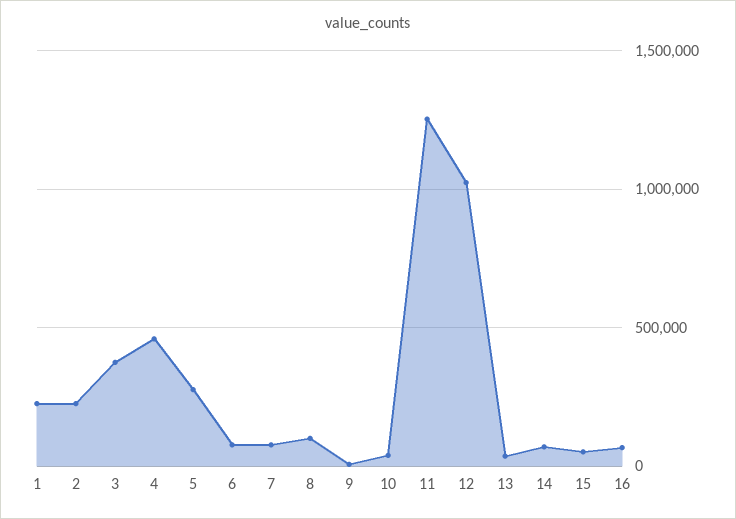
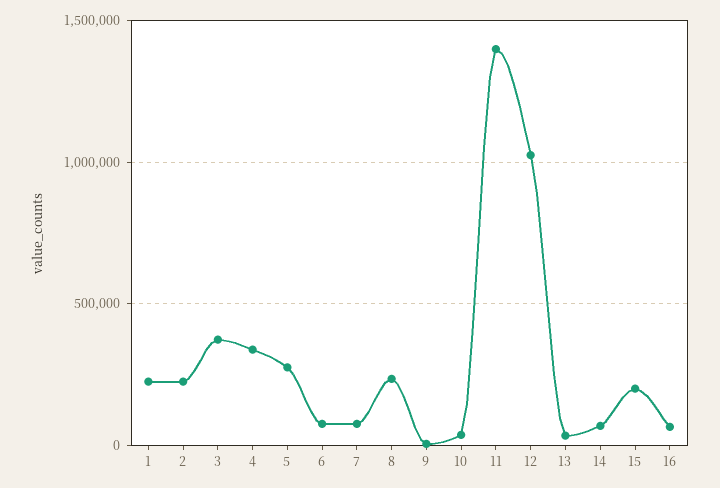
4: 450000 -> 350000
8: 100000 -> 250000
11: 1250000 -> 1400000
15: 50000 -> 200000

